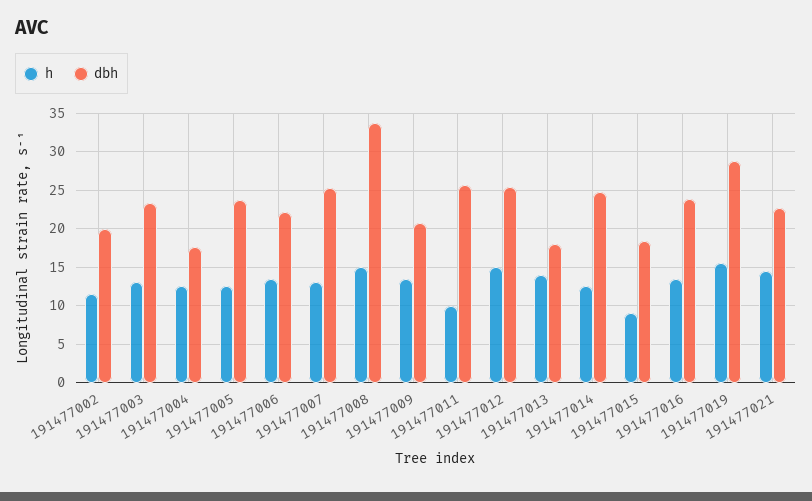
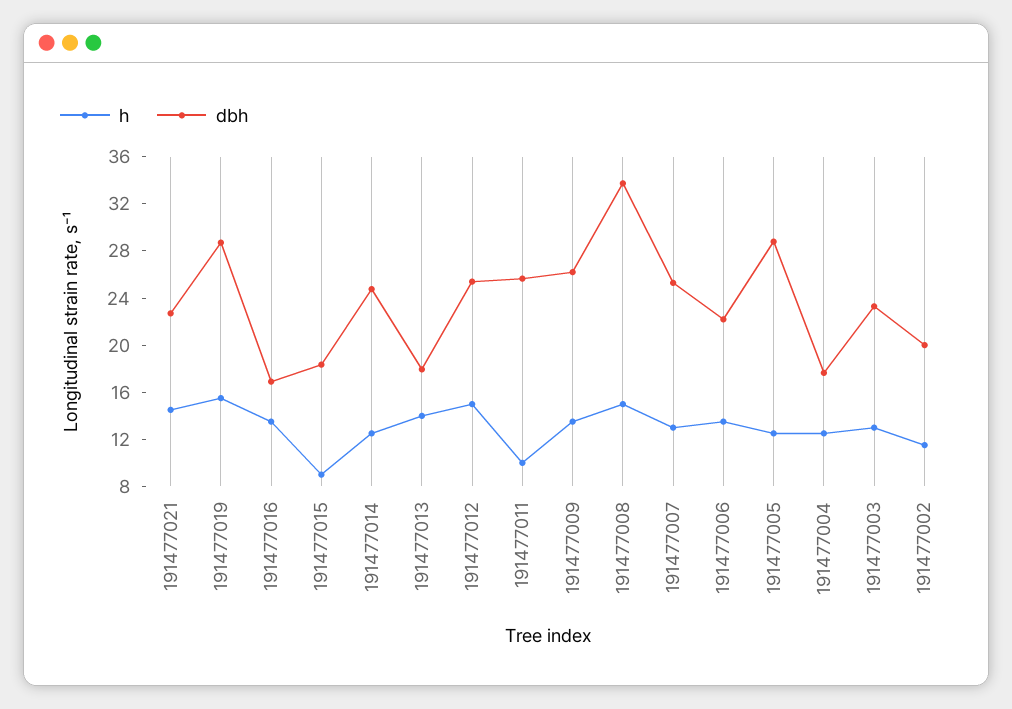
dbh, 191477005: 24 -> 29
dbh, 191477009: 21 -> 26
dbh, 191477016: 24 -> 17

